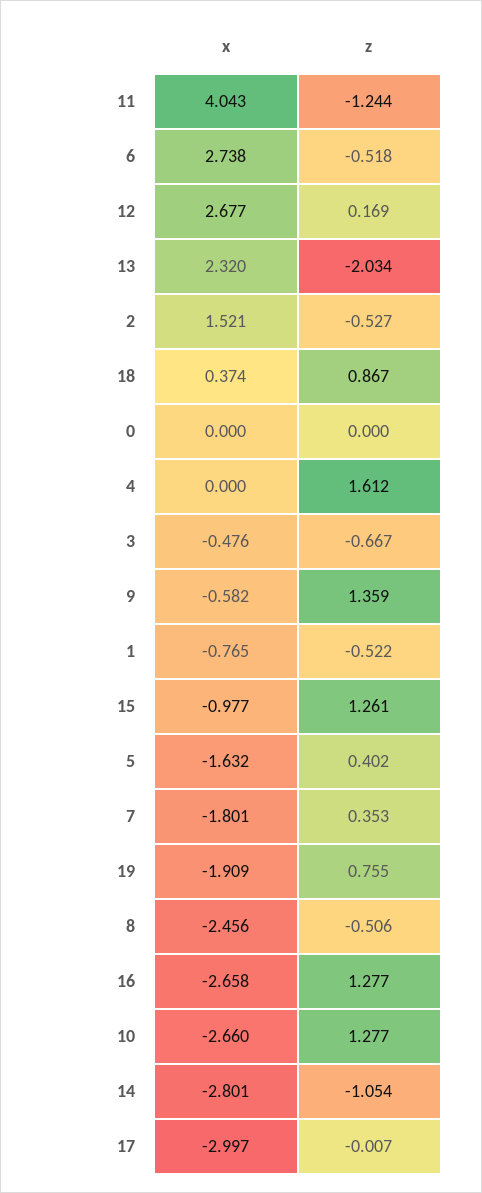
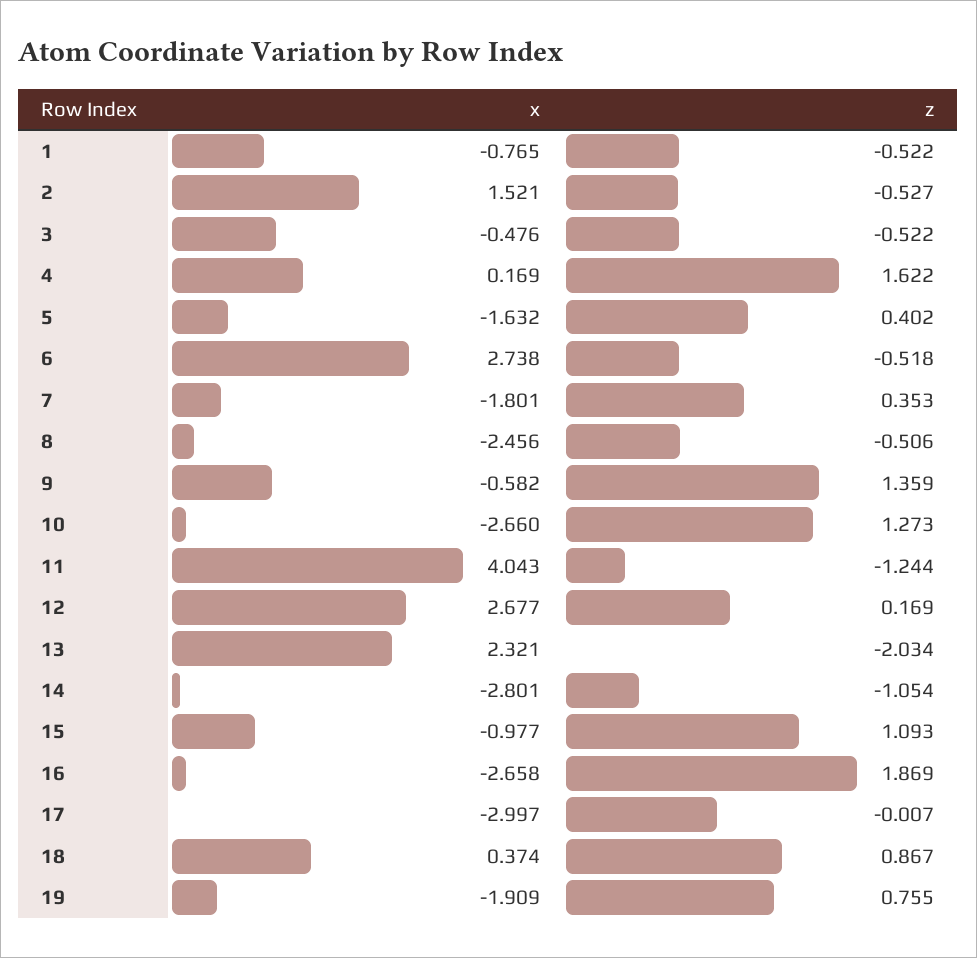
x, 13: 2.32 -> 2.321
x, 0: 0 -> none
z, 0: 0 -> none
x, 4: 0 -> 0.169
z, 4: 1.612 -> 1.622
z, 3: -0.667 -> -0.522
z, 15: 1.261 -> 1.093
z, 16: 1.277 -> 1.869
z, 10: 1.277 -> 1.273

